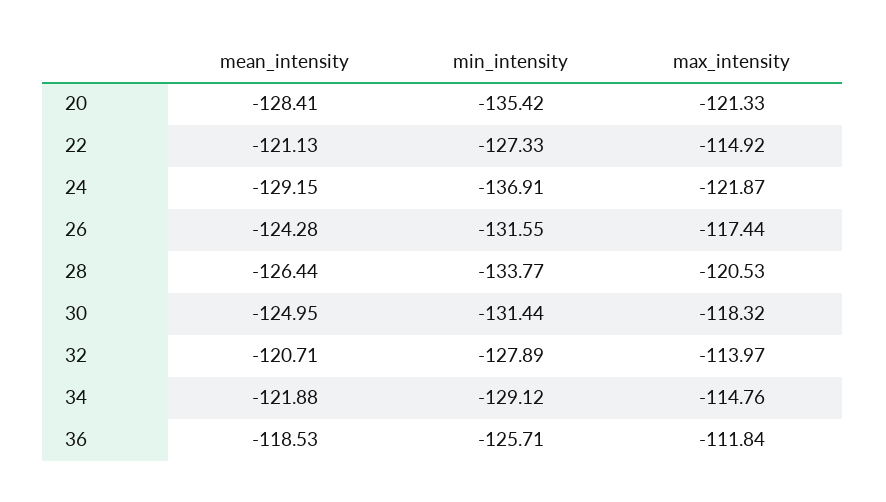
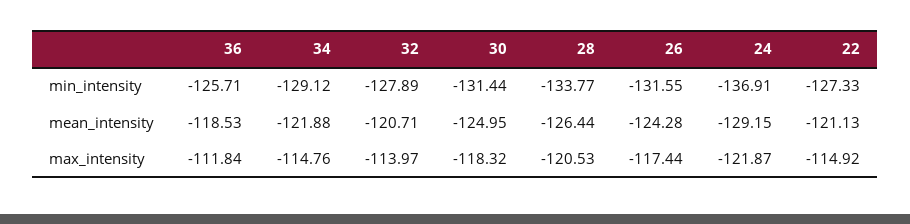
mean_intensity, 20: -128.41 -> none
min_intensity, 20: -135.42 -> none
max_intensity, 20: -121.33 -> none

